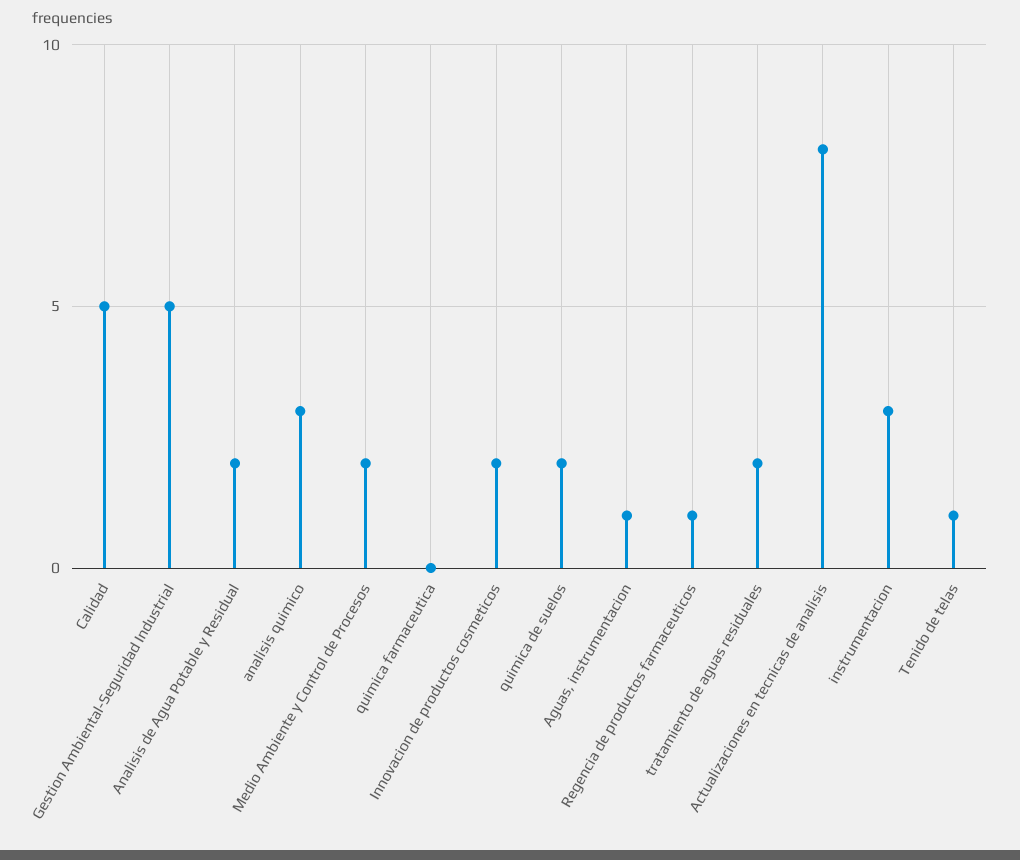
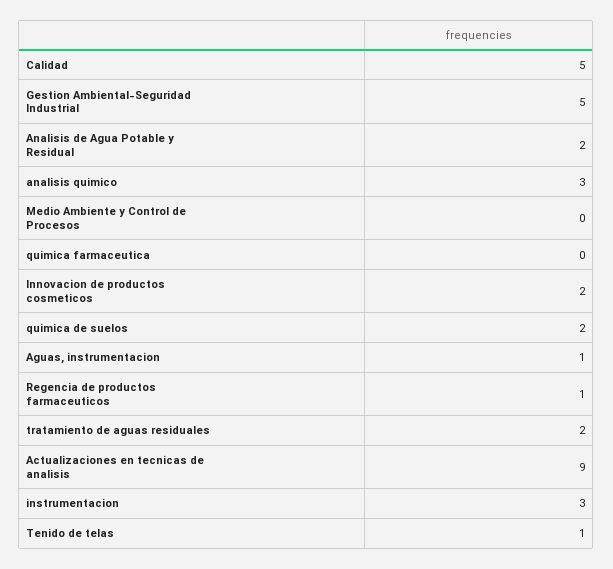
Medio Ambiente y Control de Procesos: 2 -> 0
Actualizaciones en tecnicas de analisis: 8 -> 9

